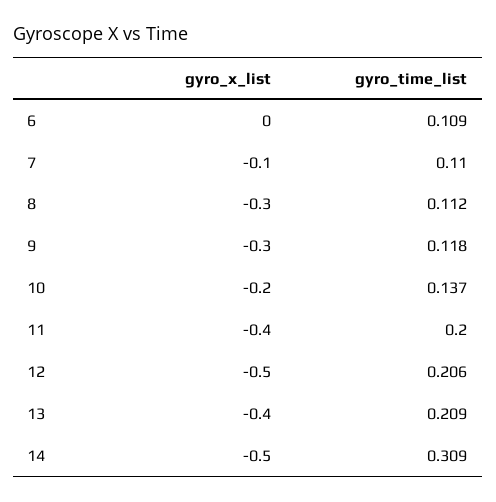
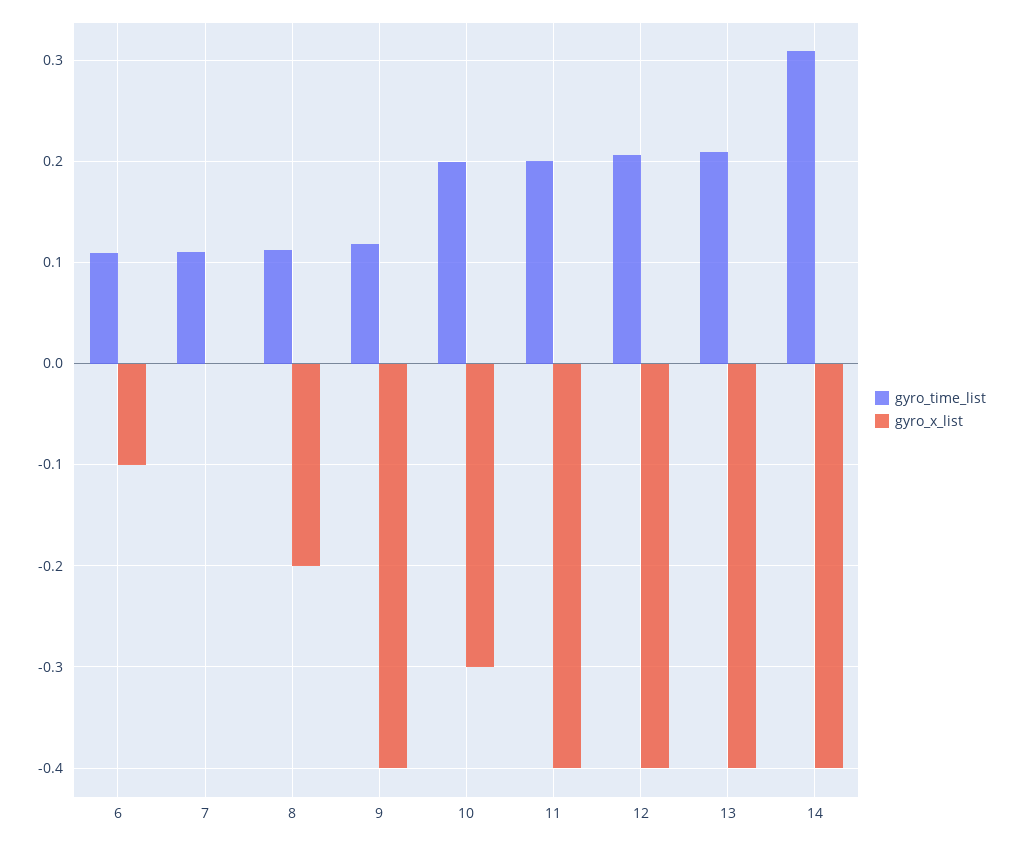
gyro_x_list, 6: 0 -> -0.1
gyro_x_list, 7: -0.1 -> 0
gyro_x_list, 8: -0.3 -> -0.2
gyro_x_list, 9: -0.3 -> -0.4
gyro_x_list, 10: -0.2 -> -0.3
gyro_time_list, 10: 0.137 -> 0.2
gyro_x_list, 12: -0.5 -> -0.4
gyro_x_list, 14: -0.5 -> -0.4

